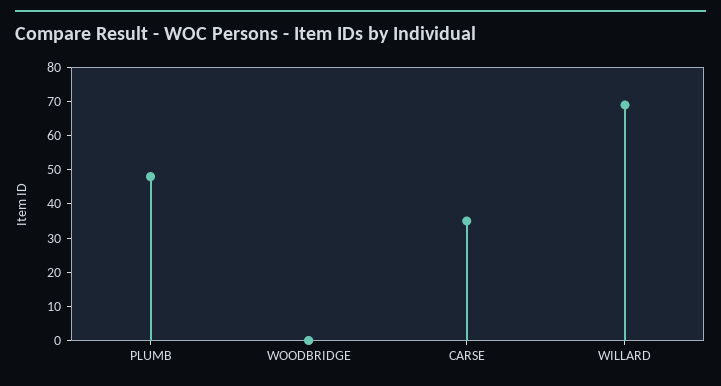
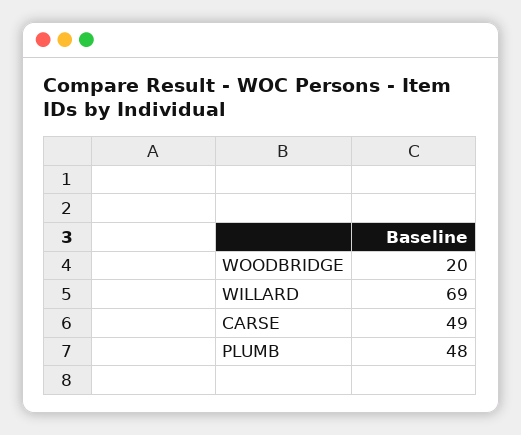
WOODBRIDGE: 0 -> 20
CARSE: 35 -> 49

